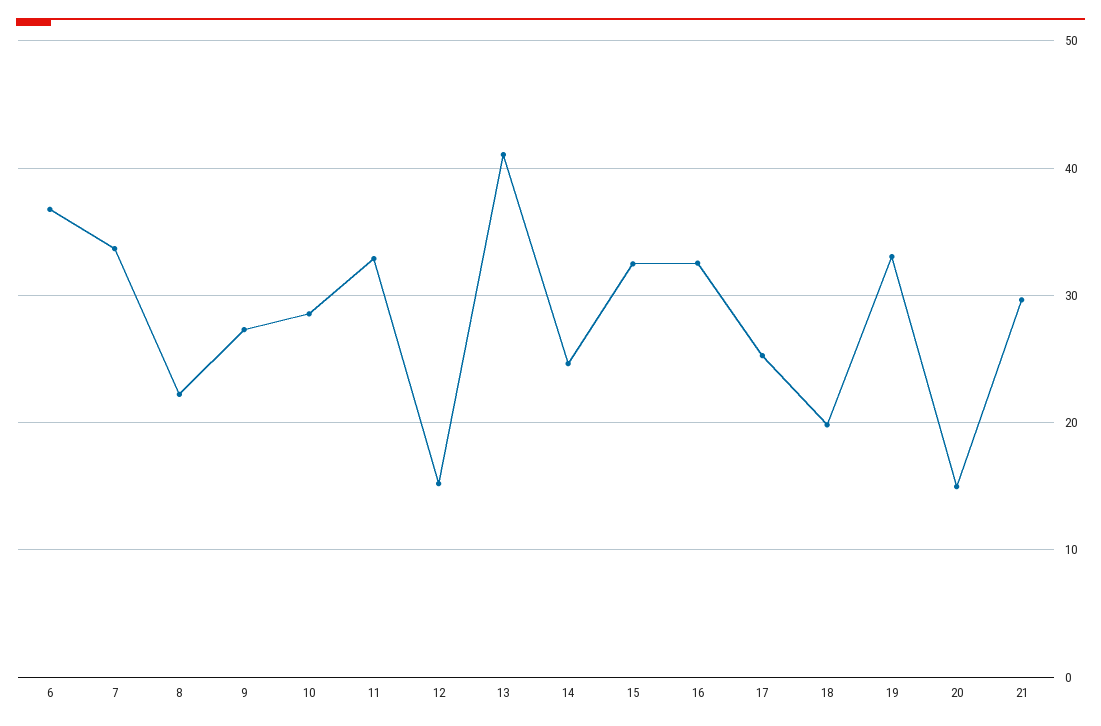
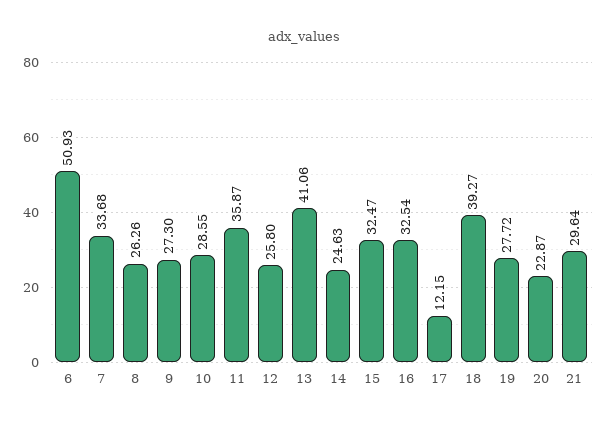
6: 37 -> 50.93
8: 22 -> 26.26
11: 33 -> 35.87
12: 15 -> 25.8
17: 25 -> 12.15
18: 20 -> 39.27
19: 33 -> 27.72
20: 15 -> 22.87

